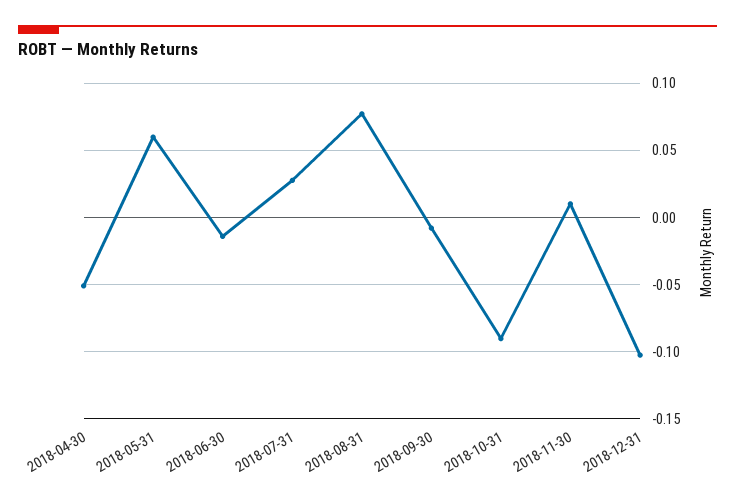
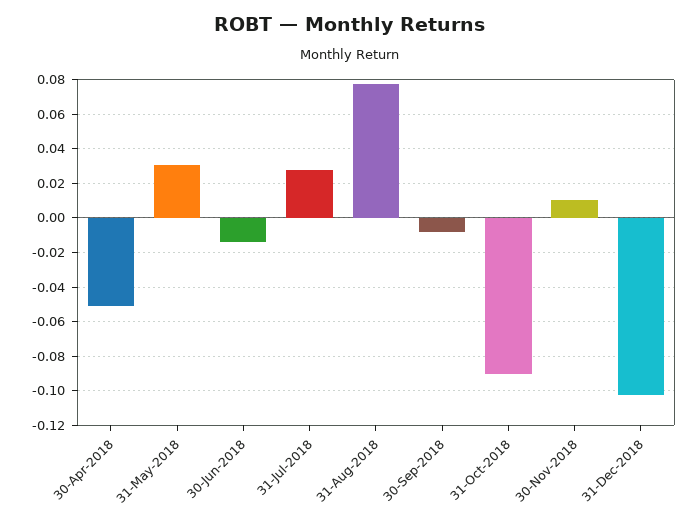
2018-05-31: 0.06 -> 0.03

